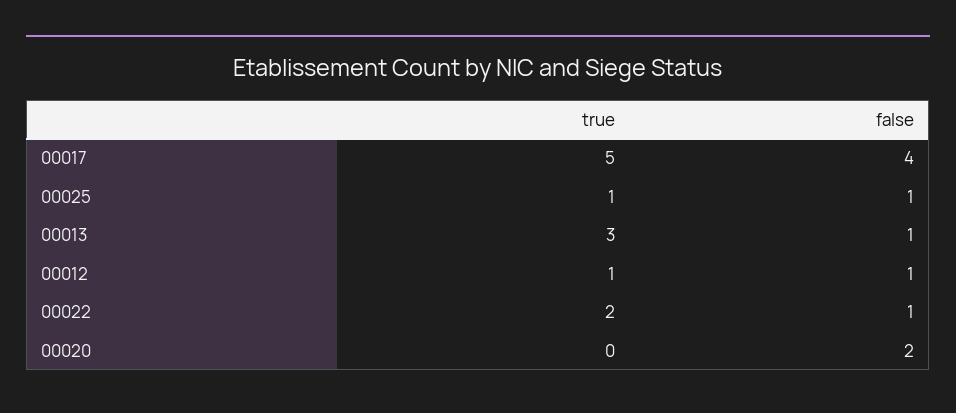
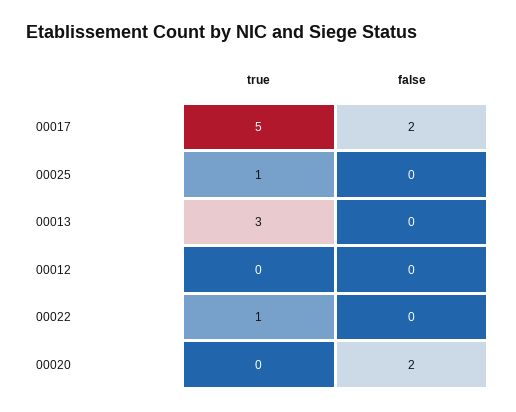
false, 00017: 4 -> 2
false, 00025: 1 -> 0
false, 00013: 1 -> 0
true, 00012: 1 -> 0
false, 00012: 1 -> 0
true, 00022: 2 -> 1
false, 00022: 1 -> 0

